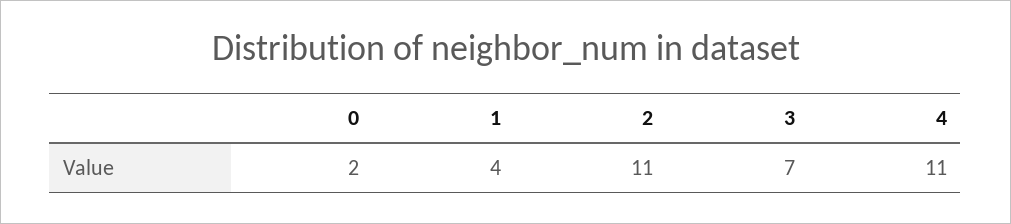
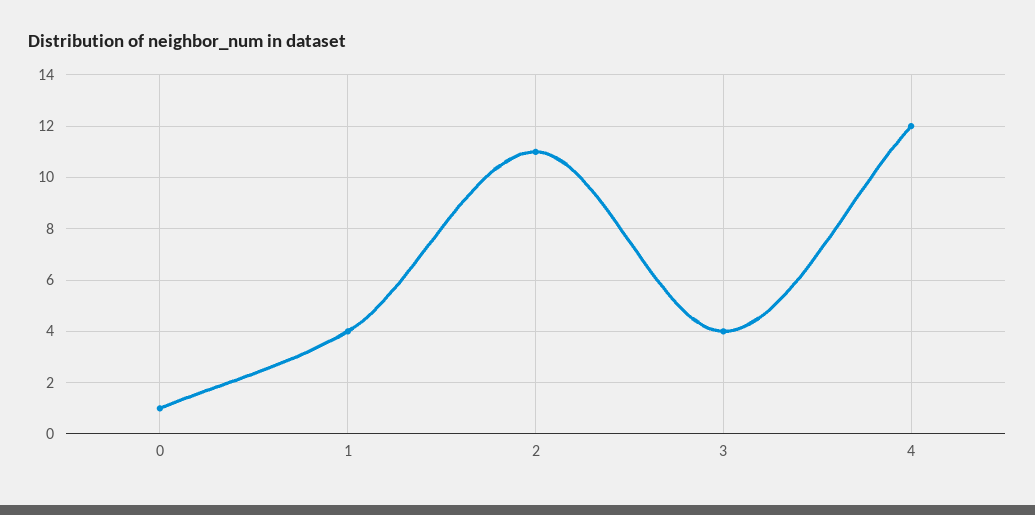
0: 2 -> 1
3: 7 -> 4
4: 11 -> 12

